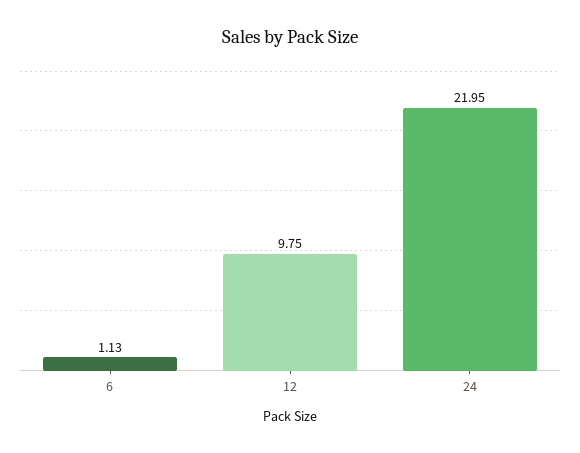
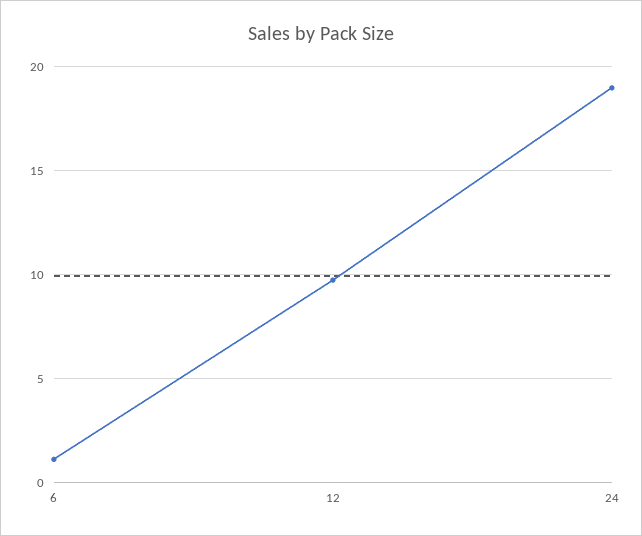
24: 21.95 -> 19

